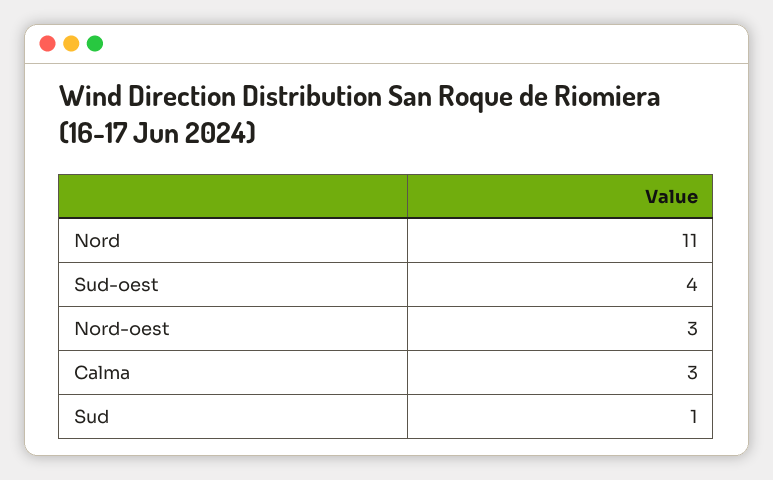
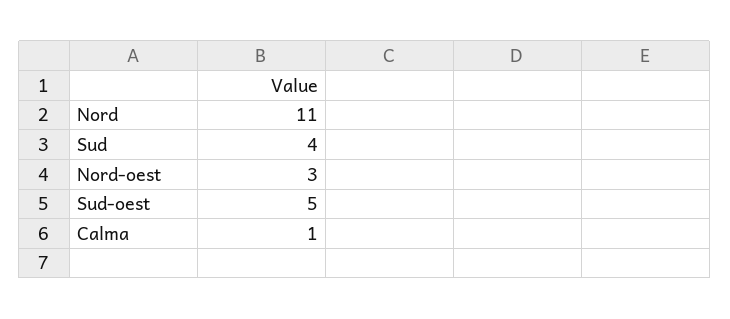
Sud-oest: 4 -> 5
Calma: 3 -> 1
Sud: 1 -> 4

